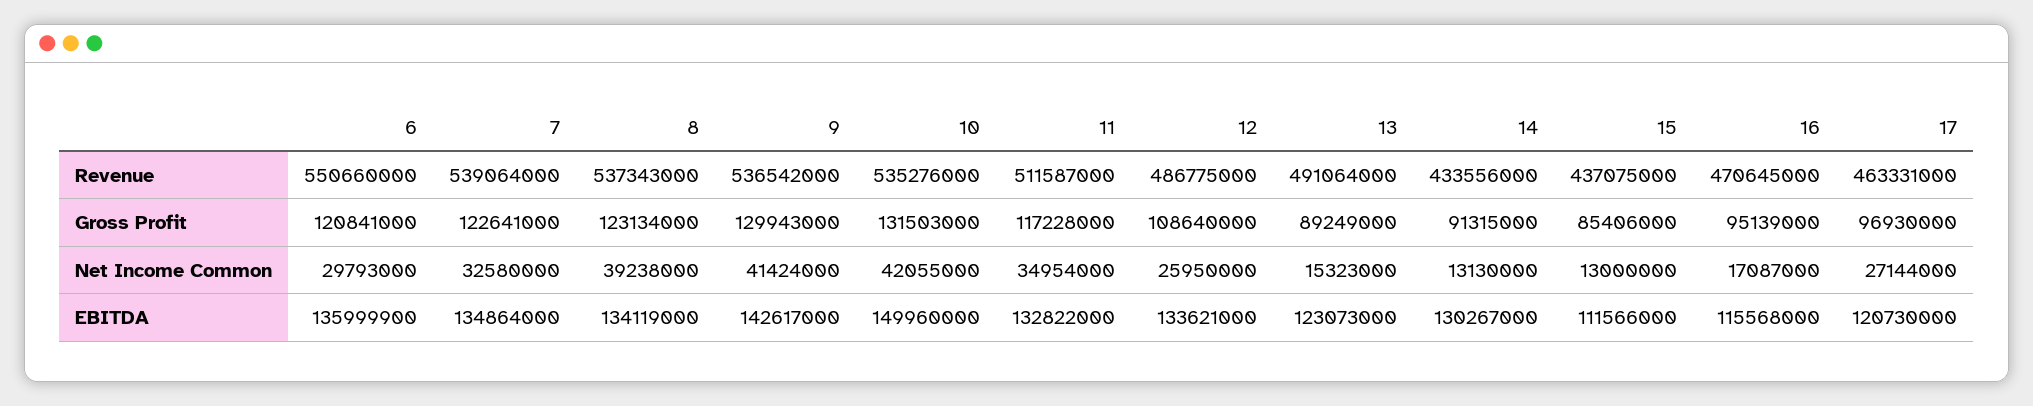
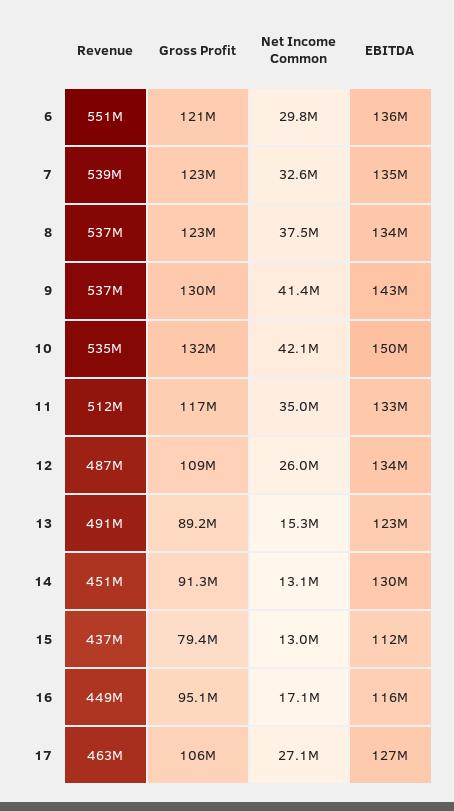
14, Revenue: 433556000 -> 451000000
16, Revenue: 470645000 -> 449000000
15, Gross Profit: 85406000 -> 79400000
17, Gross Profit: 96930000 -> 106000000
8, Net Income Common: 39238000 -> 37500000
17, EBITDA: 120730000 -> 127000000

